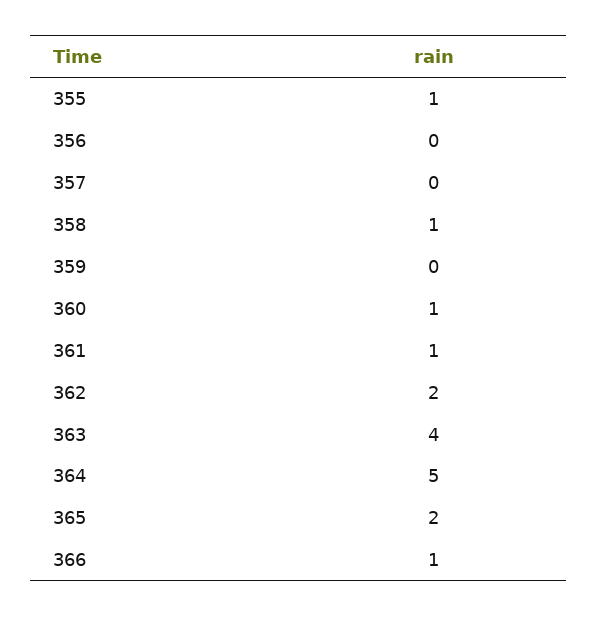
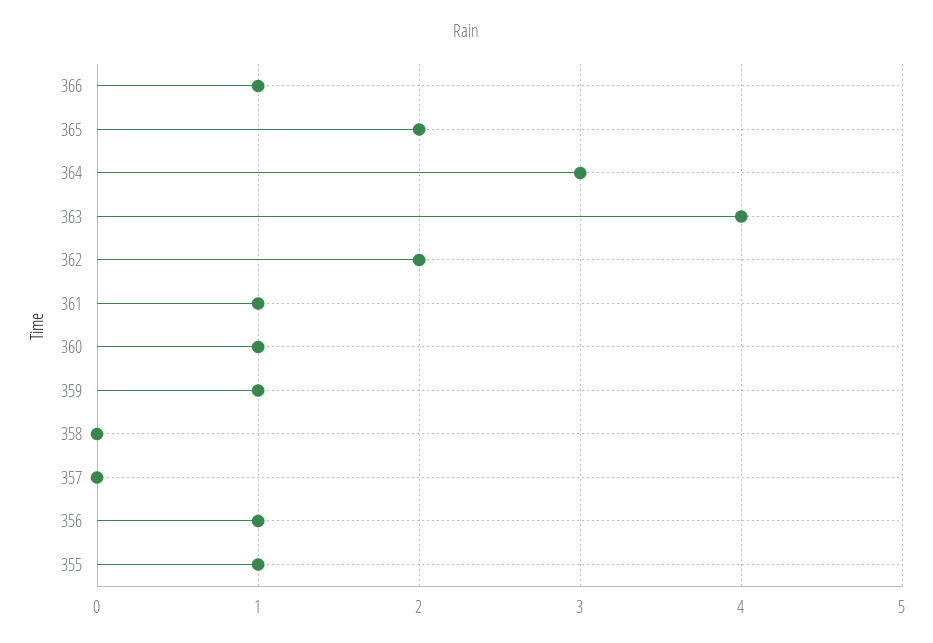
356: 0 -> 1
358: 1 -> 0
359: 0 -> 1
364: 5 -> 3

